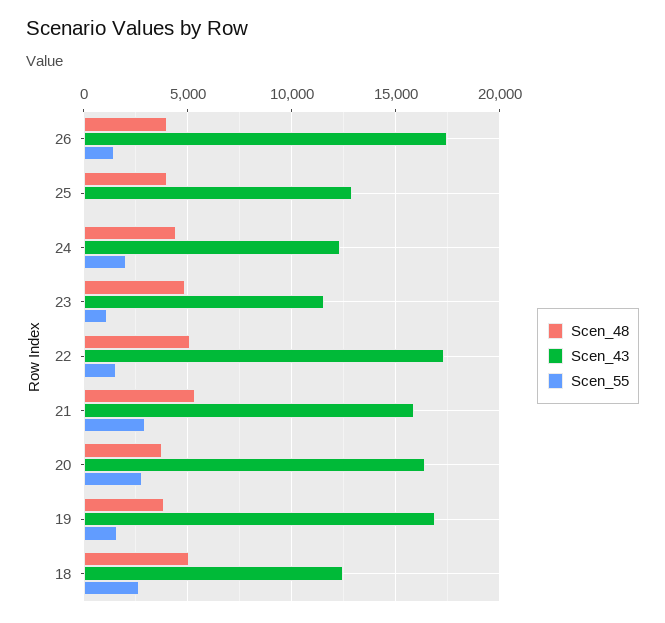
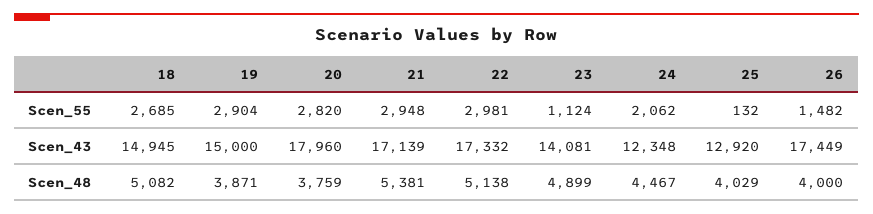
Scen_43, 23: 11500 -> 14081
Scen_55, 22: 1500 -> 2981
Scen_43, 21: 16000 -> 17139
Scen_43, 20: 16500 -> 17960
Scen_43, 19: 17000 -> 15000
Scen_55, 19: 1500 -> 2904
Scen_43, 18: 12500 -> 14945

